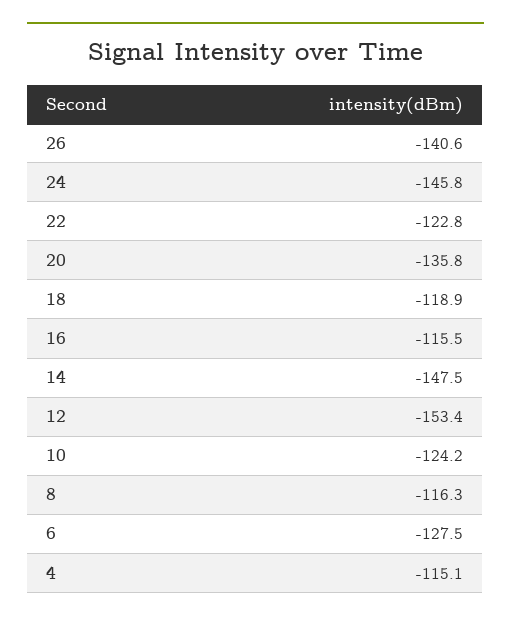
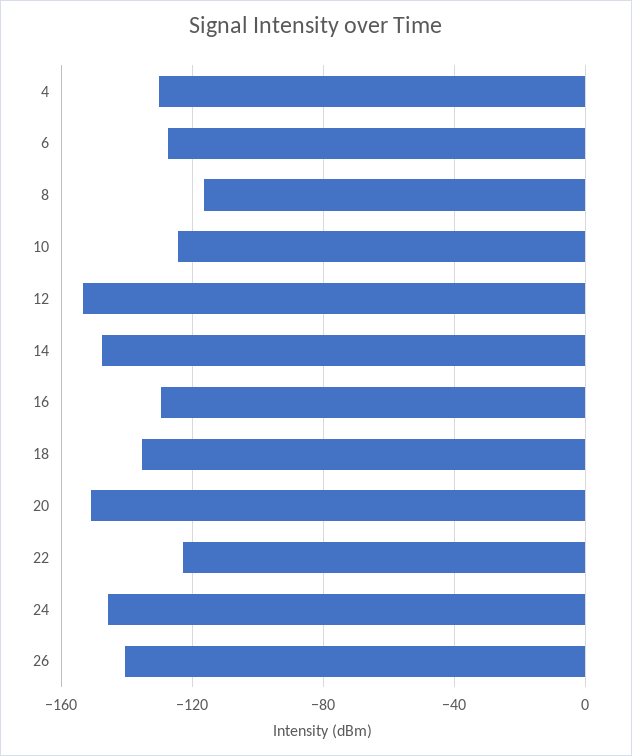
20: -135.8 -> -150
18: -118.9 -> -135
16: -115.5 -> -130
4: -115.1 -> -130

